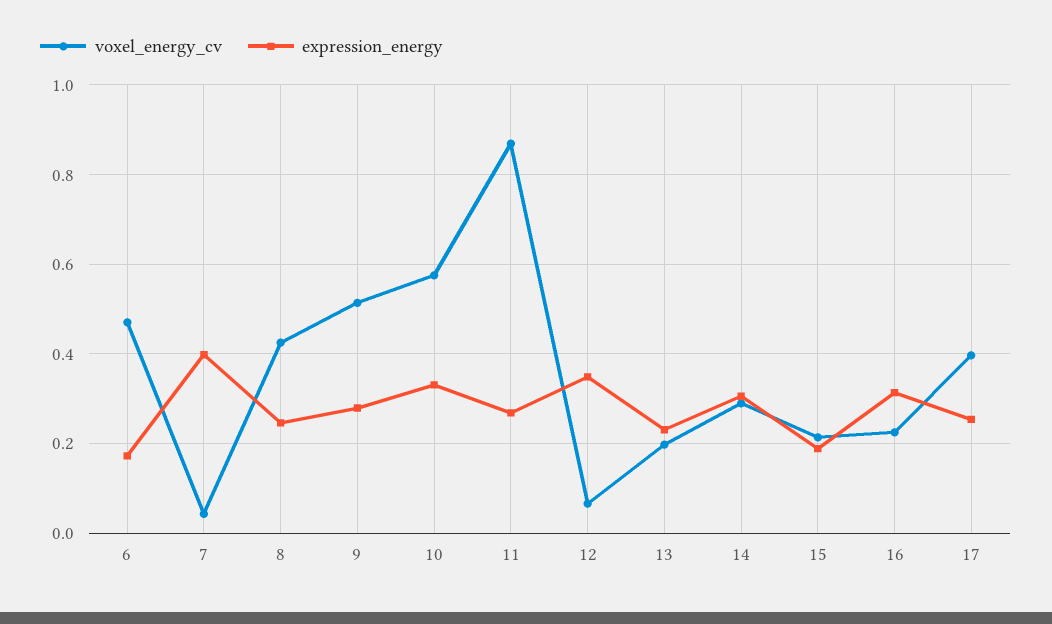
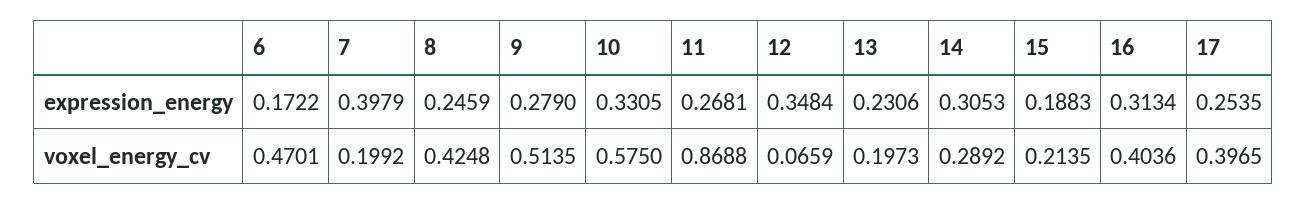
voxel_energy_cv, 7: 0.04 -> 0.1992
voxel_energy_cv, 16: 0.22 -> 0.4036

